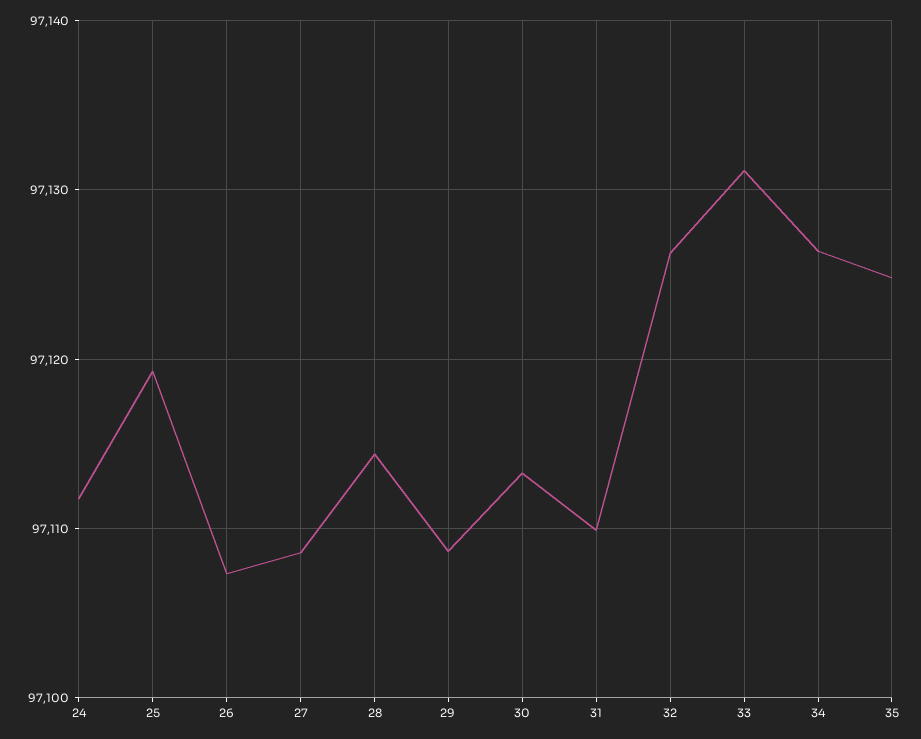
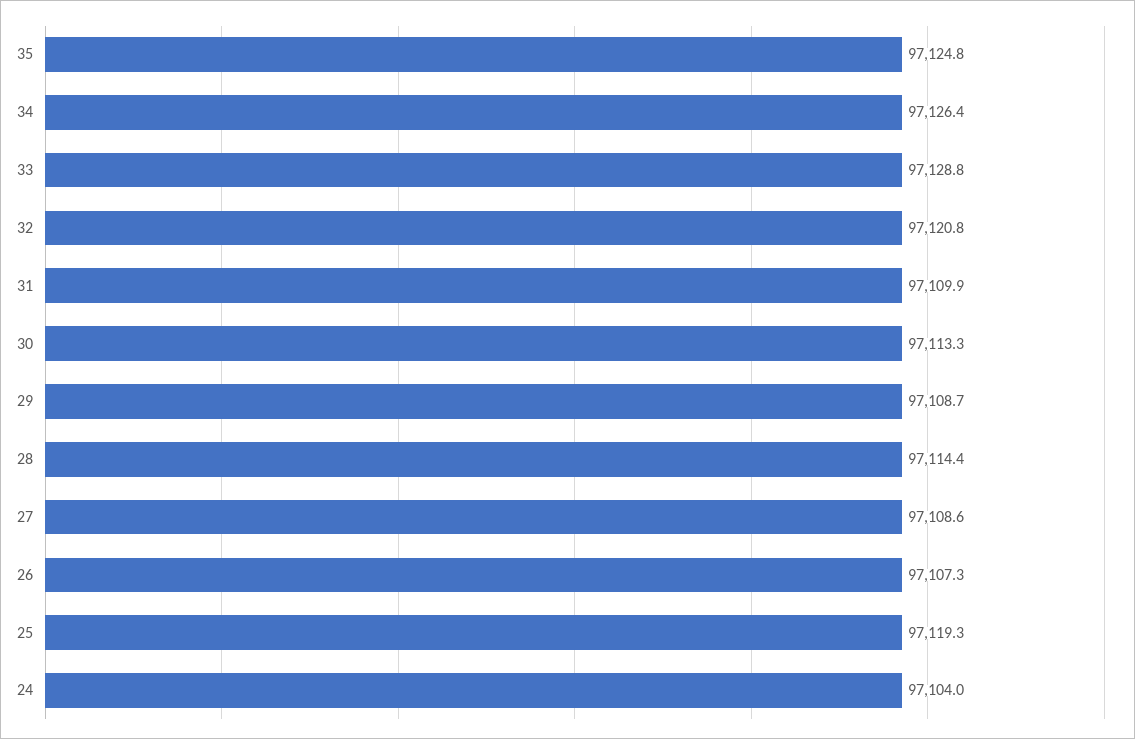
24: 97112 -> 97104
32: 97126 -> 97120.8
33: 97131 -> 97128.8

